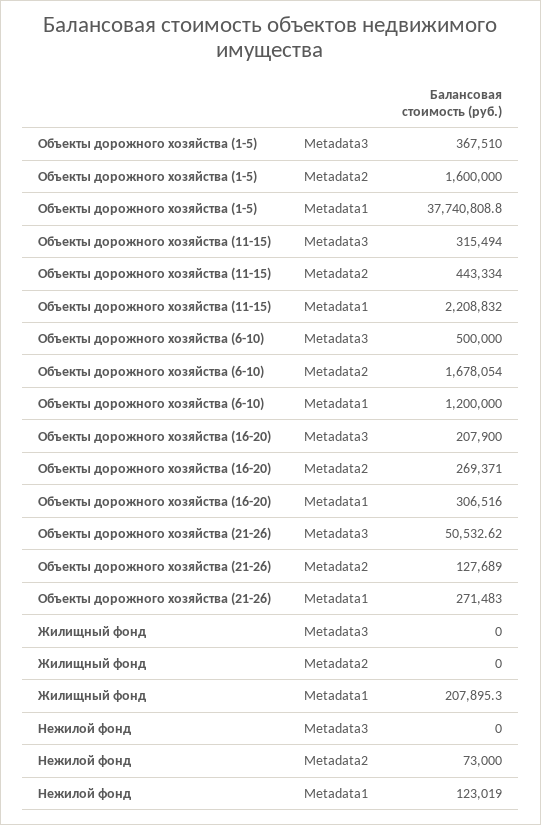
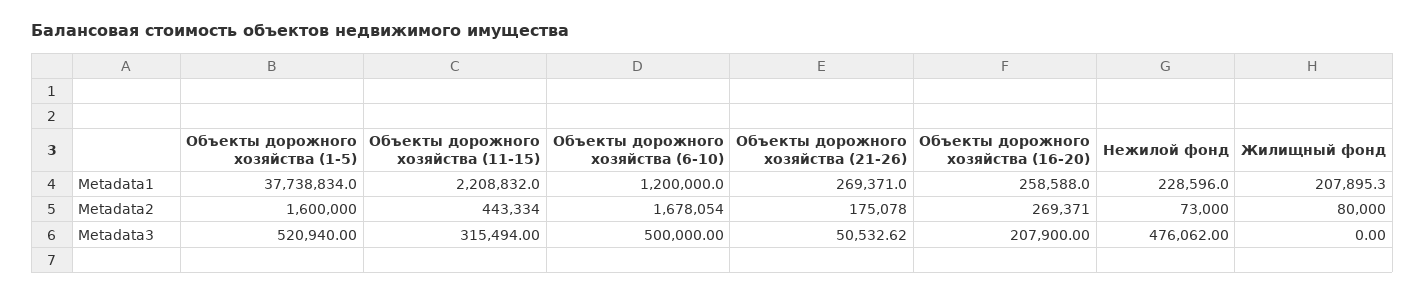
Объекты дорожного хозяйства (1-5), Metadata3: 367510 -> 520940
Объекты дорожного хозяйства (1-5), Metadata1: 37740808.8 -> 37738834
Объекты дорожного хозяйства (16-20), Metadata1: 306516 -> 258588
Объекты дорожного хозяйства (21-26), Metadata2: 127689 -> 175078
Объекты дорожного хозяйства (21-26), Metadata1: 271483 -> 269371
Жилищный фонд, Metadata2: 0 -> 80000
Нежилой фонд, Metadata3: 0 -> 476062
Нежилой фонд, Metadata1: 123019 -> 228596

